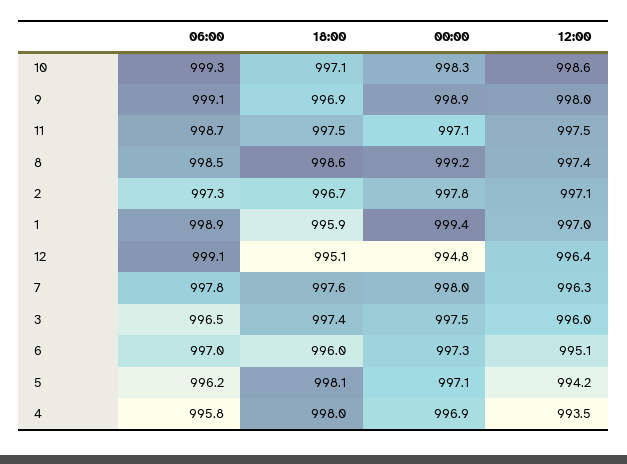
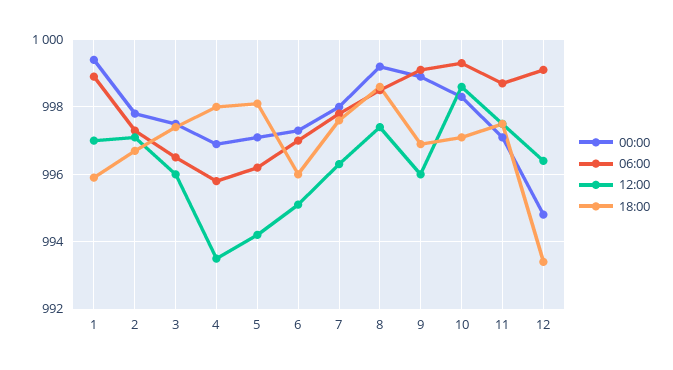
12:00, 9: 998 -> 996
18:00, 12: 995.1 -> 993.5

